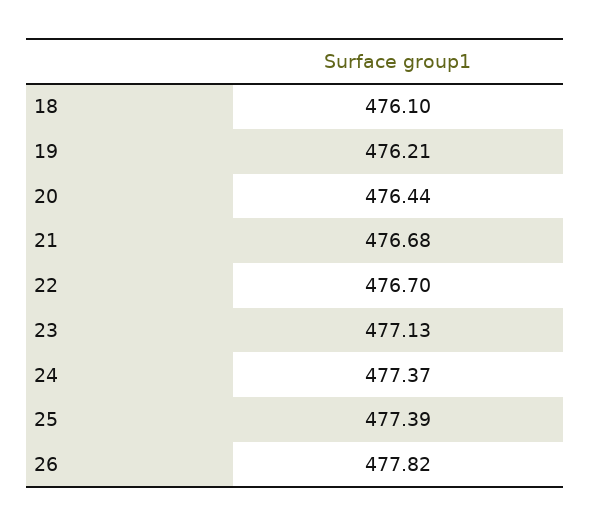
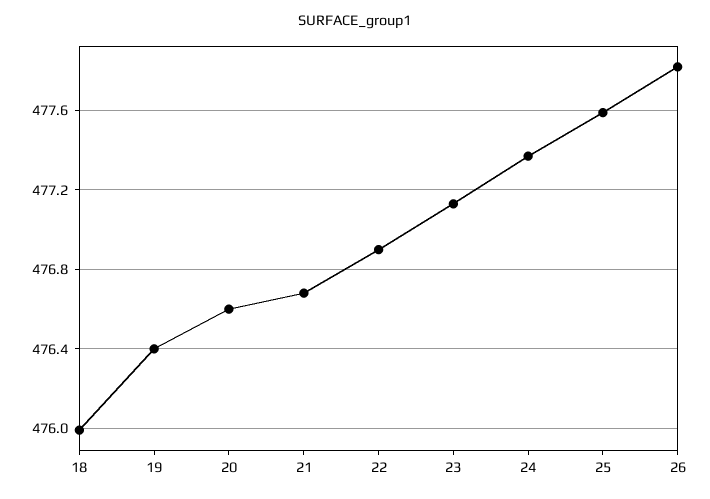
18: 476.1 -> 476
19: 476.21 -> 476.4
20: 476.44 -> 476.6
22: 476.7 -> 476.9
25: 477.39 -> 477.6

